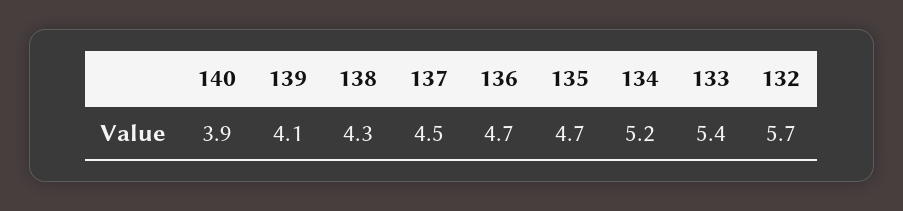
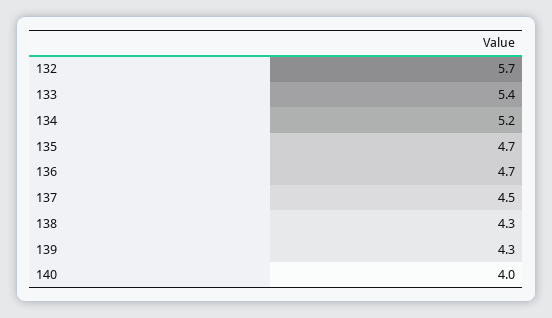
140: 3.9 -> 4
139: 4.1 -> 4.3

